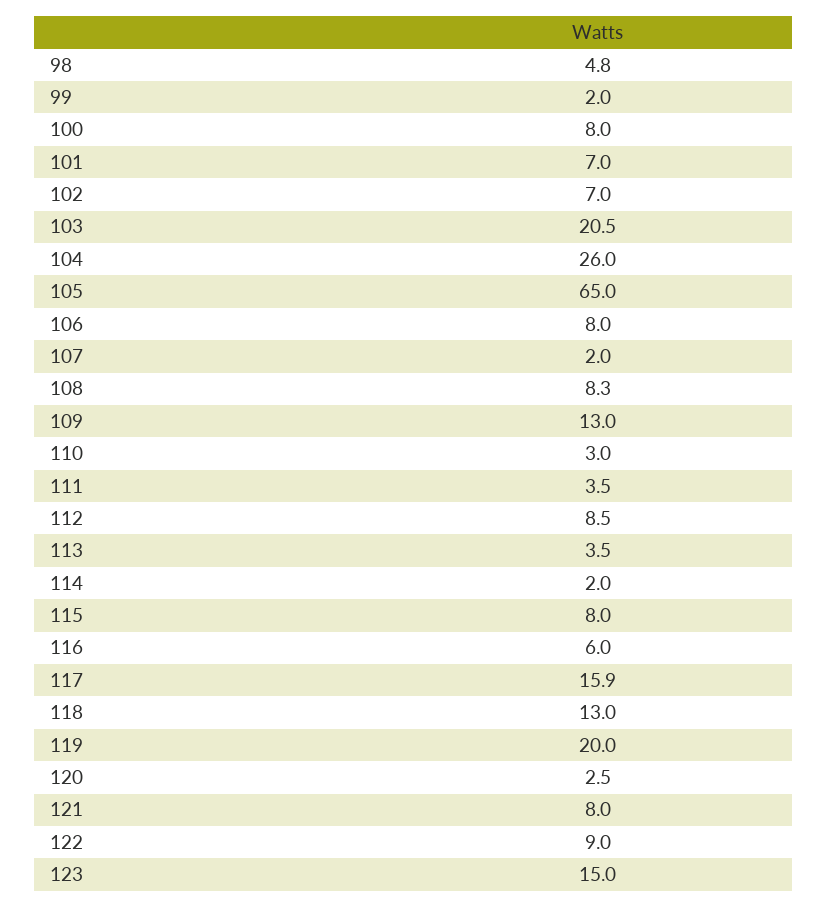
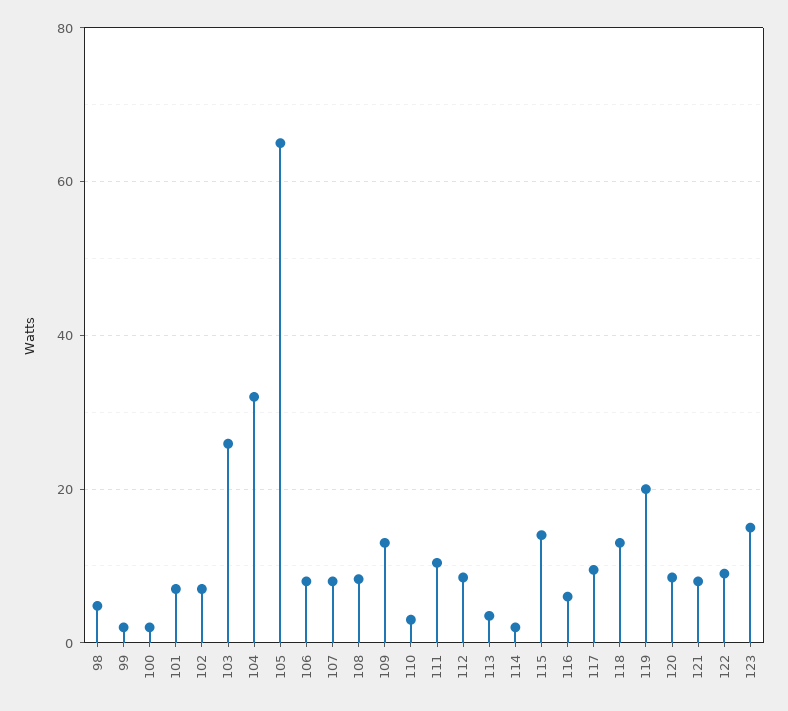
100: 8 -> 2
103: 20.5 -> 26
104: 26 -> 32
107: 2 -> 8
111: 3.5 -> 10
115: 8 -> 14
117: 15.9 -> 10
120: 2.5 -> 8

